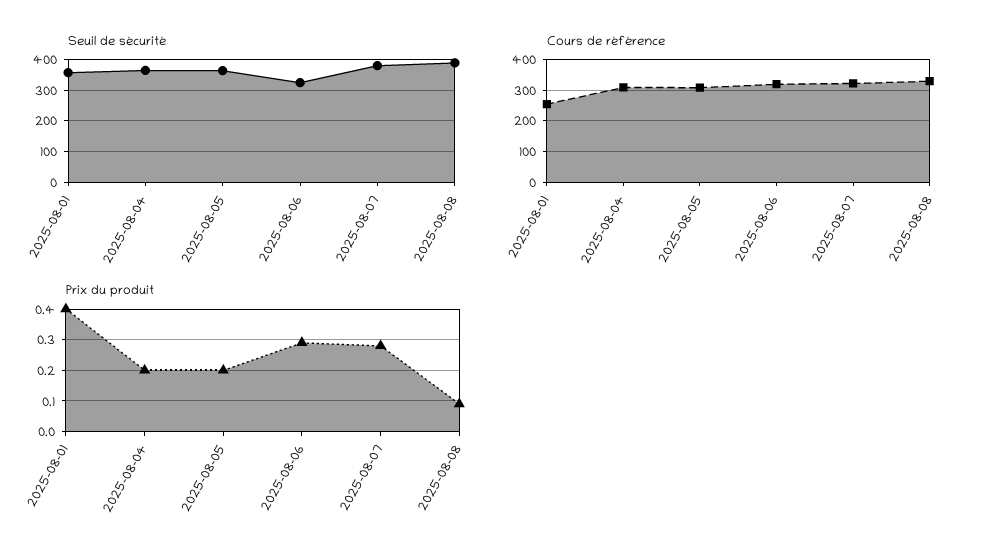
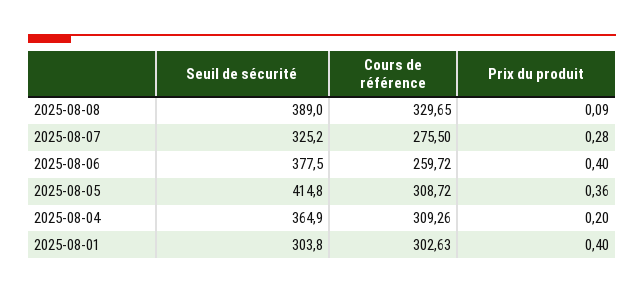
Seuil de sécurité, 2025-08-01: 360 -> 303.8
Seuil de sécurité, 2025-08-05: 360 -> 414.8
Seuil de sécurité, 2025-08-06: 320 -> 377.5
Seuil de sécurité, 2025-08-07: 380 -> 325.2
Cours de référence, 2025-08-01: 260 -> 302.63
Cours de référence, 2025-08-06: 320 -> 259.72
Cours de référence, 2025-08-07: 320 -> 275.5
Prix du produit, 2025-08-05: 0.2 -> 0.36
Prix du produit, 2025-08-06: 0.3 -> 0.4

